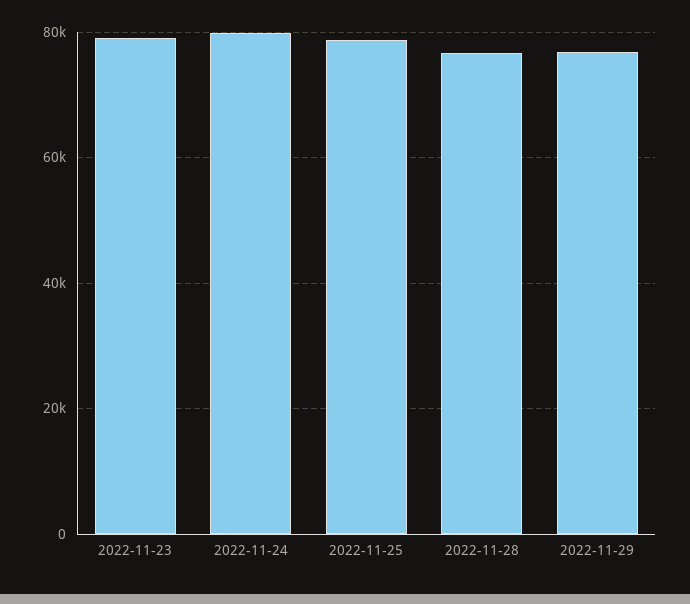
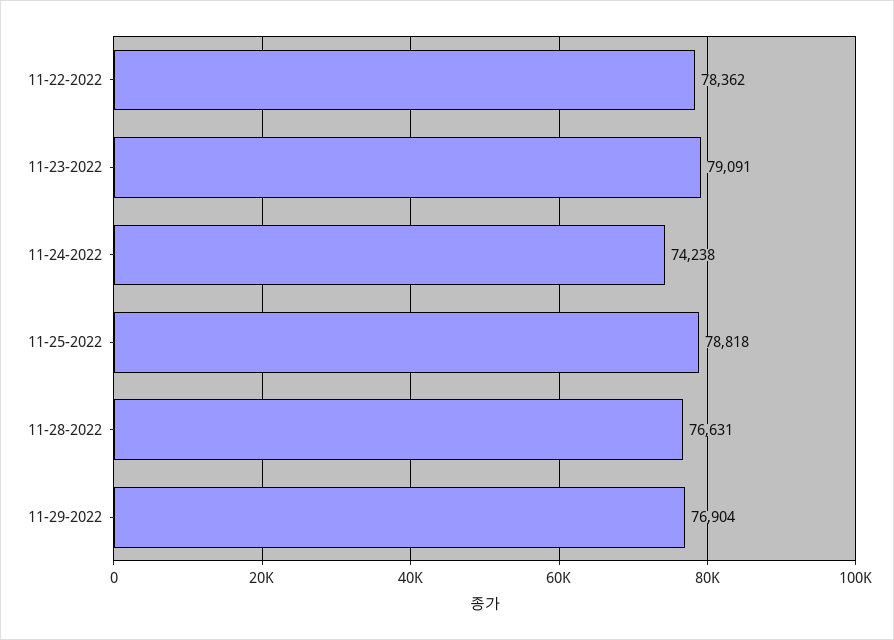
2022-11-24: 80000 -> 74238
11-22-2022: none -> 78362

